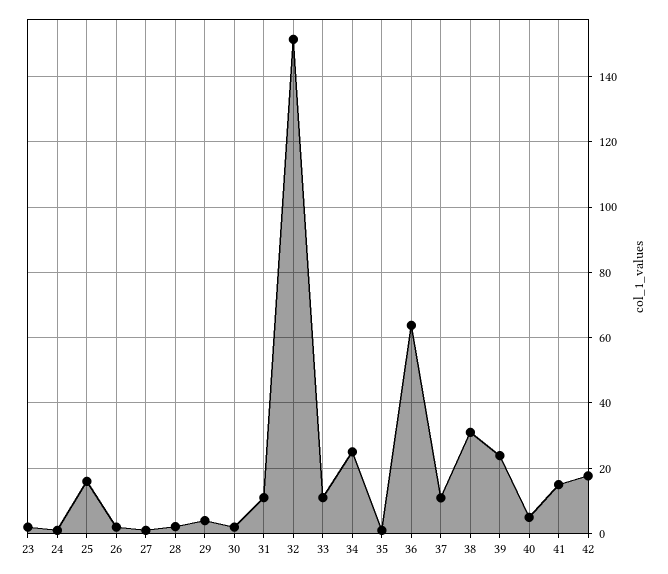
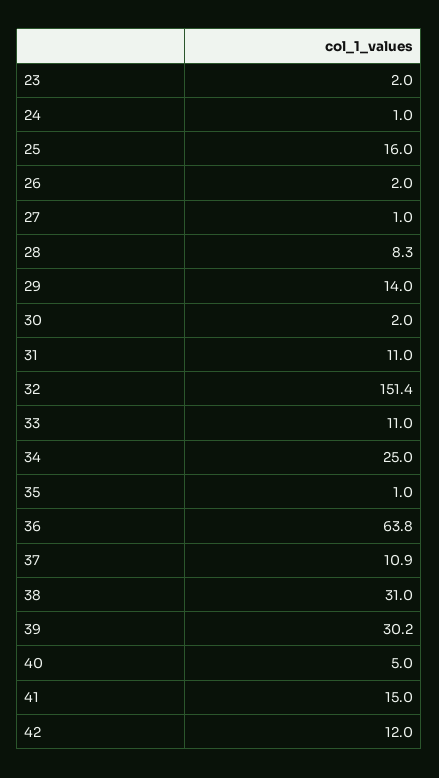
28: 2 -> 8.3
29: 4 -> 14
39: 24 -> 30.2
42: 18 -> 12

